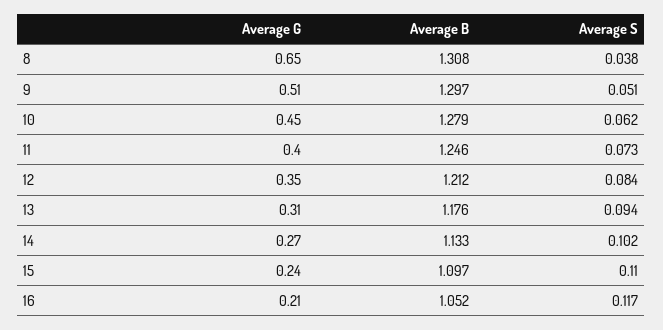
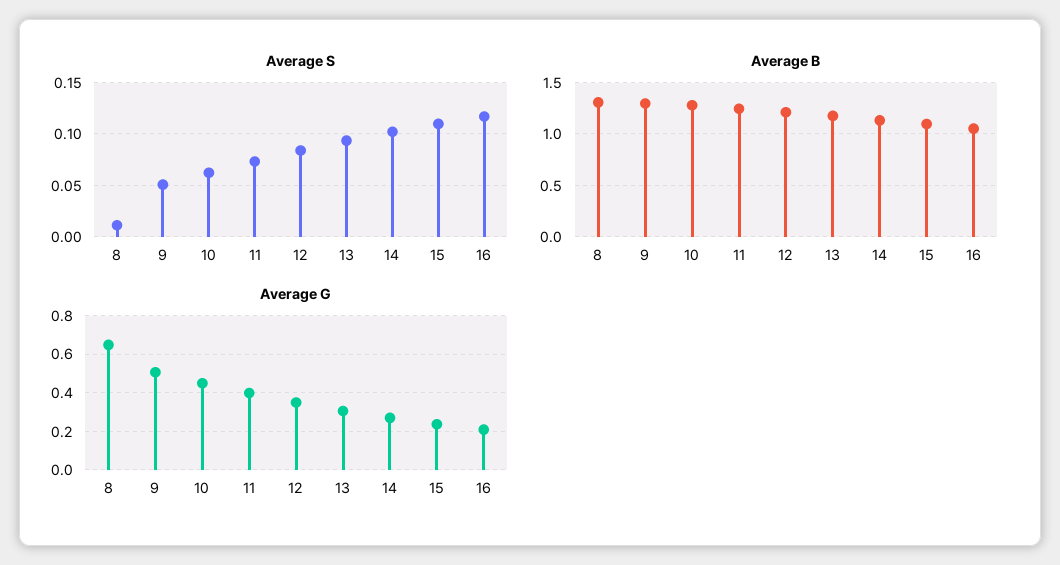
Average S, 8: 0.038 -> 0.01

